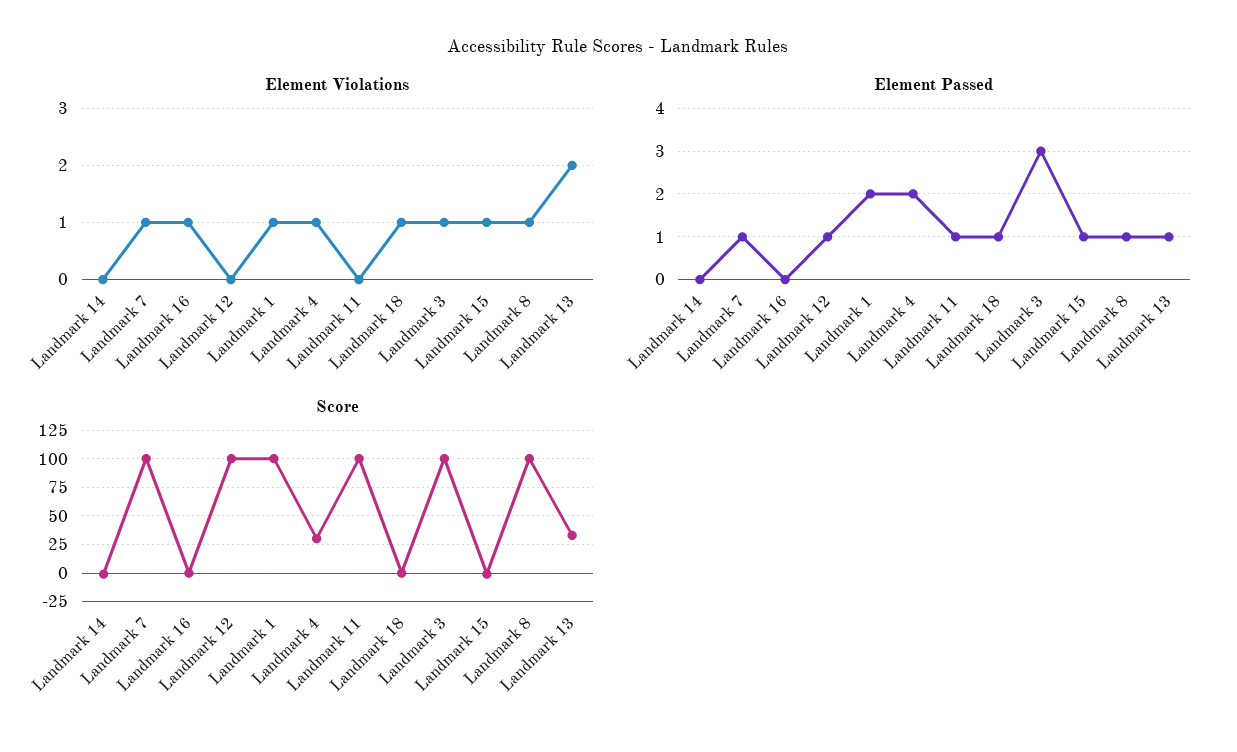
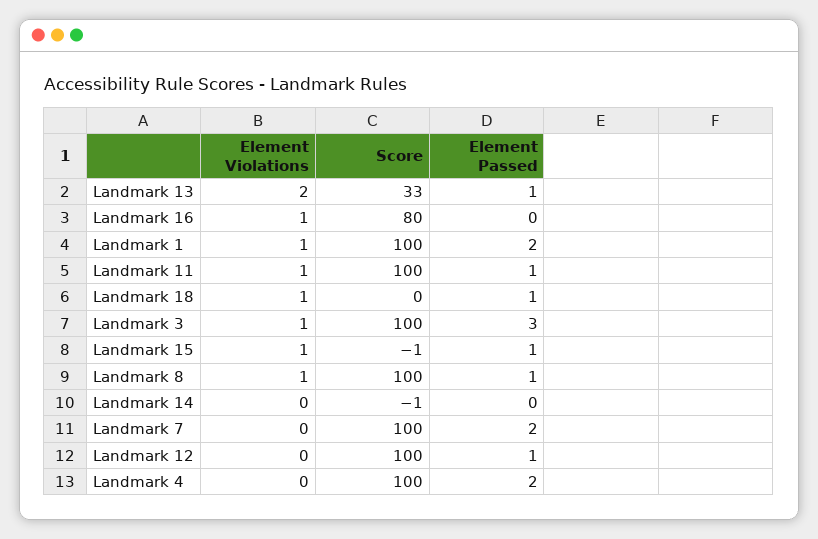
Element Violations, Landmark 7: 1 -> 0
Element Violations, Landmark 4: 1 -> 0
Element Violations, Landmark 11: 0 -> 1
Element Passed, Landmark 7: 1 -> 2
Score, Landmark 16: 0 -> 80
Score, Landmark 4: 25 -> 100

